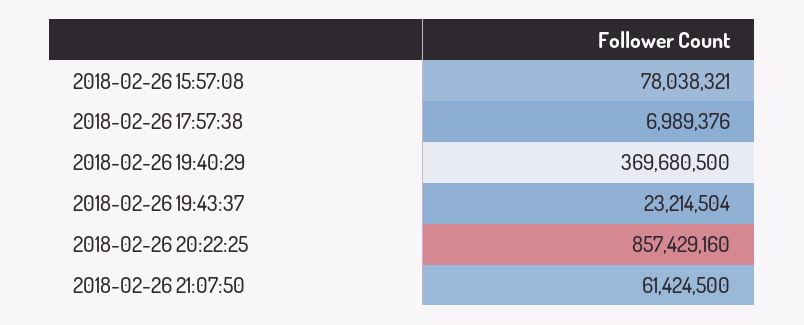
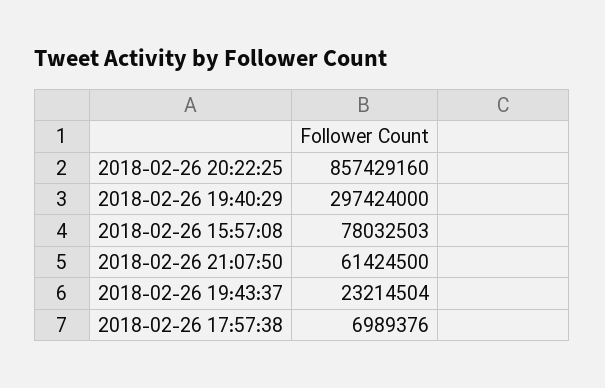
2018-02-26 15:57:08: 78038321 -> 78032503
2018-02-26 19:40:29: 369680500 -> 297424000

